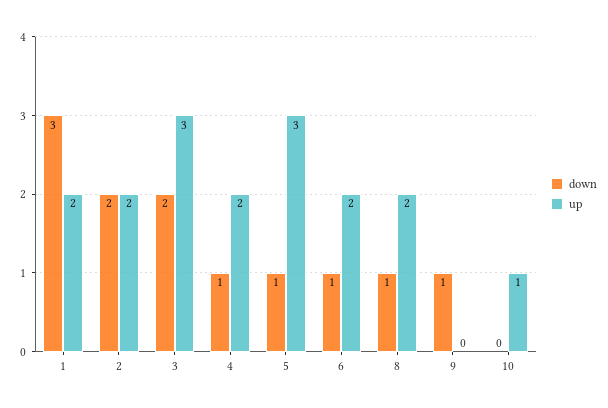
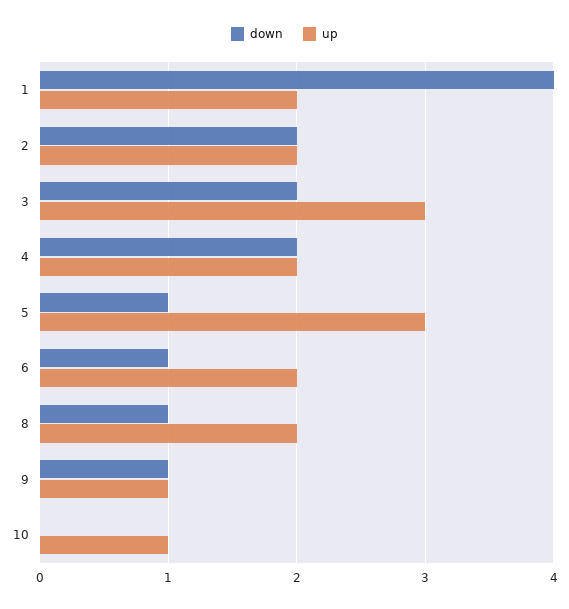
down, 1: 3 -> 4
down, 4: 1 -> 2
up, 9: 0 -> 1

